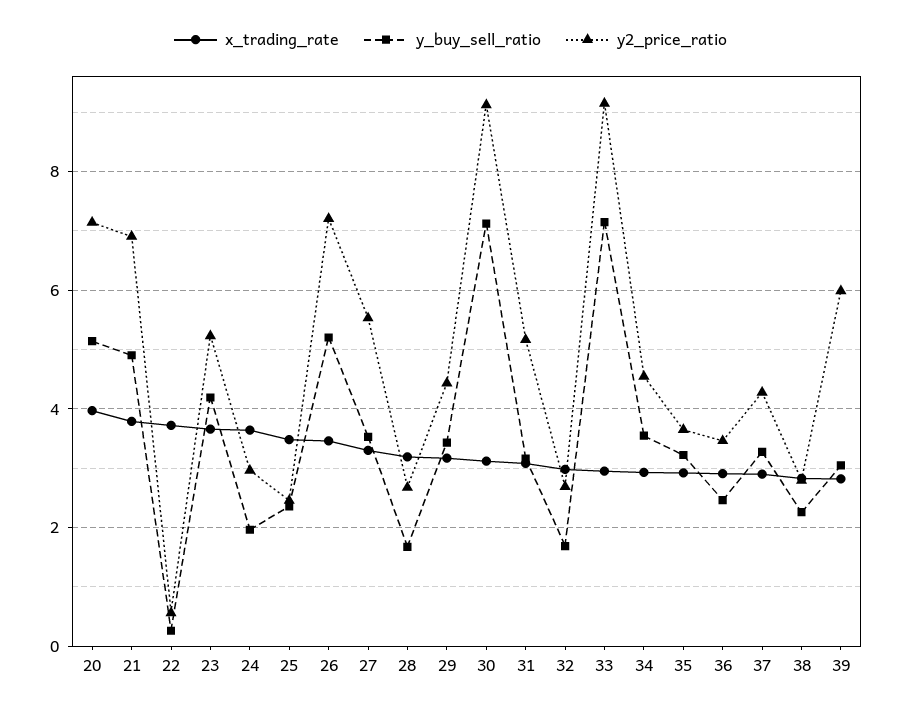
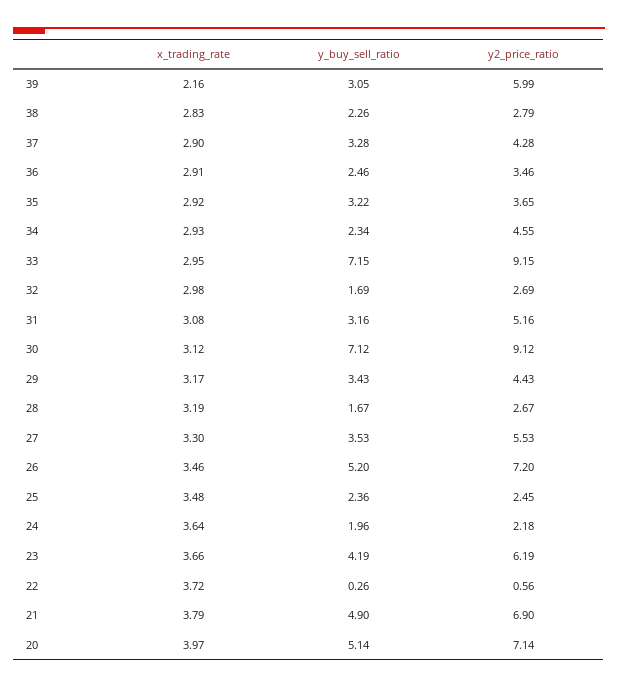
y2_price_ratio, 23: 5.2 -> 6.19
y2_price_ratio, 24: 3 -> 2.18
y_buy_sell_ratio, 34: 3.6 -> 2.34
x_trading_rate, 39: 2.8 -> 2.16

